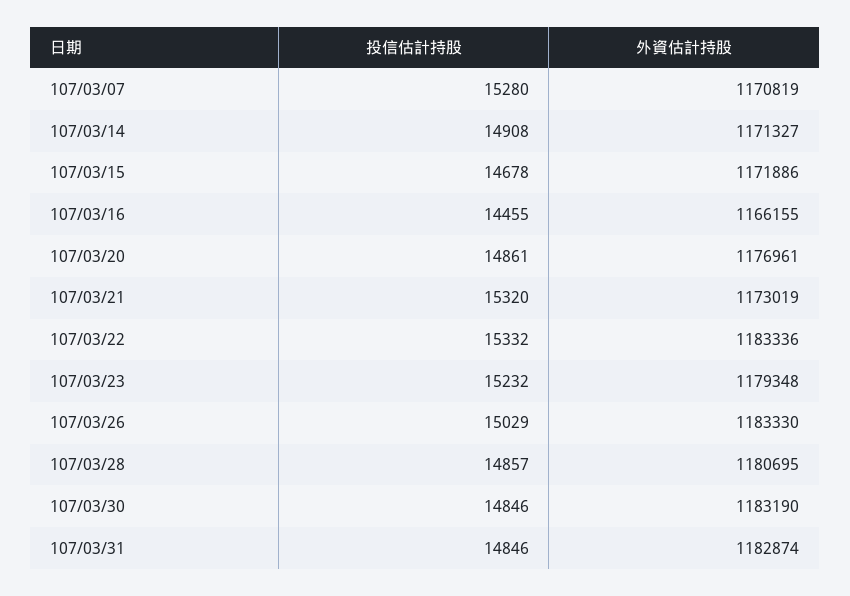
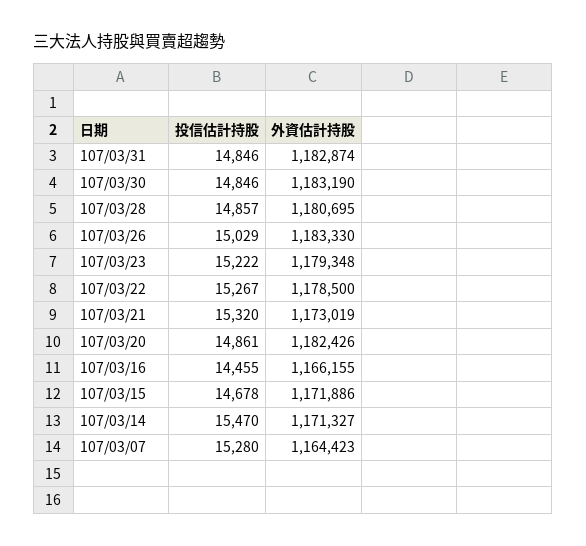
外資估計持股, 107/03/07: 1170819 -> 1164423
投信估計持股, 107/03/14: 14908 -> 15470
外資估計持股, 107/03/20: 1176961 -> 1182426
投信估計持股, 107/03/22: 15332 -> 15267
外資估計持股, 107/03/22: 1183336 -> 1178500
投信估計持股, 107/03/23: 15232 -> 15222

